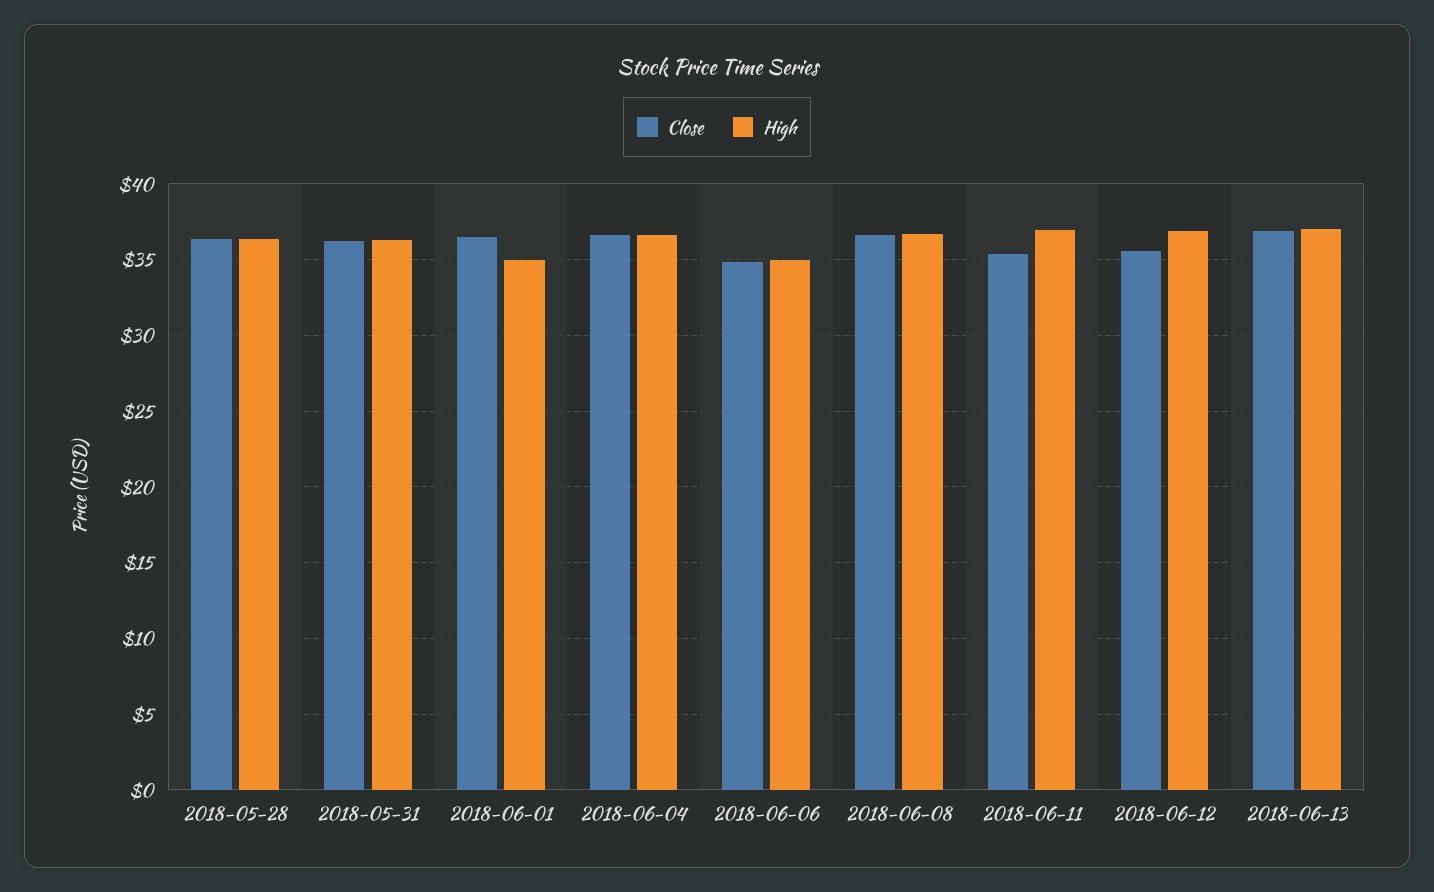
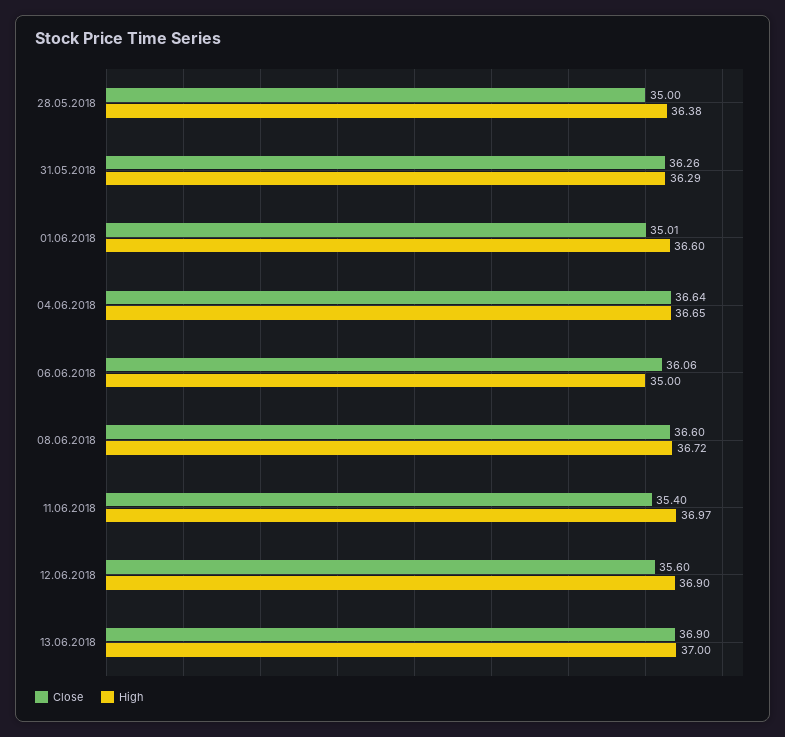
Close, 2018-05-28: 36.5 -> 35
Close, 2018-06-01: 36.5 -> 35.01
High, 2018-06-01: 35 -> 36.6
Close, 2018-06-06: 35 -> 36.06

